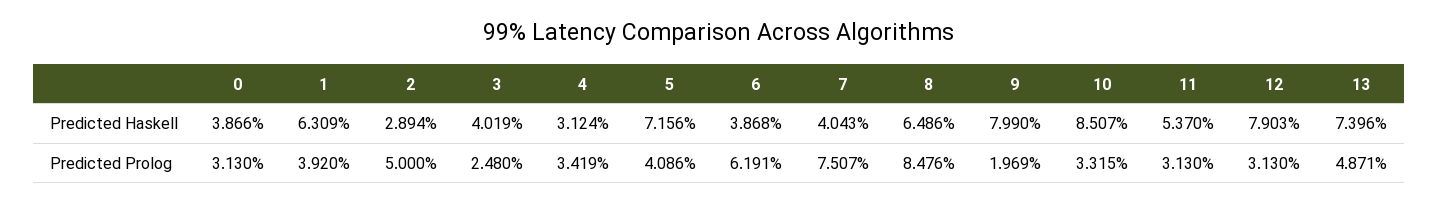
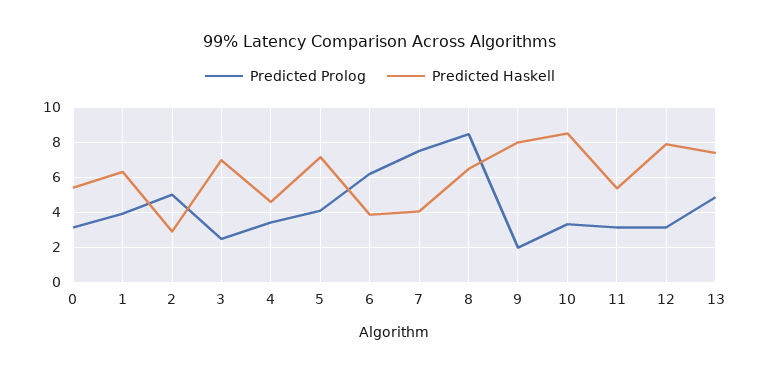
Predicted Haskell, 0: 3.866 -> 5.5
Predicted Haskell, 3: 4.019 -> 7
Predicted Haskell, 4: 3.124 -> 4.5

